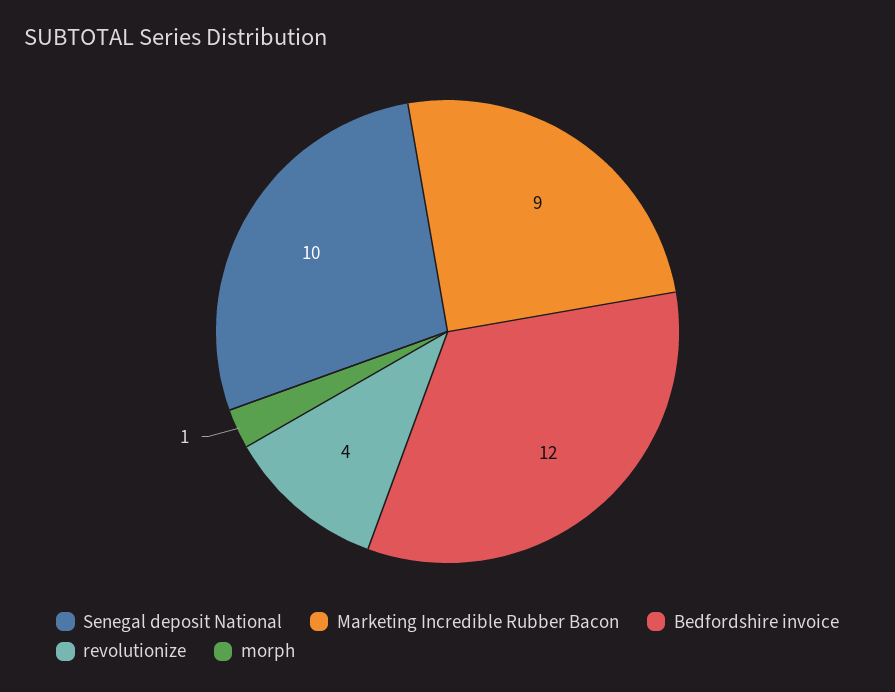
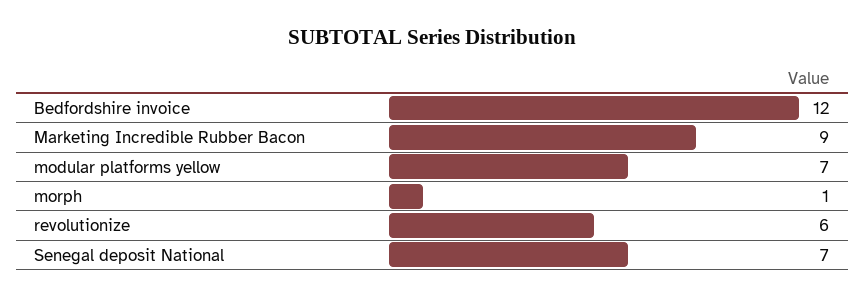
Senegal deposit National: 10 -> 7
revolutionize: 4 -> 6
modular platforms yellow: none -> 7

